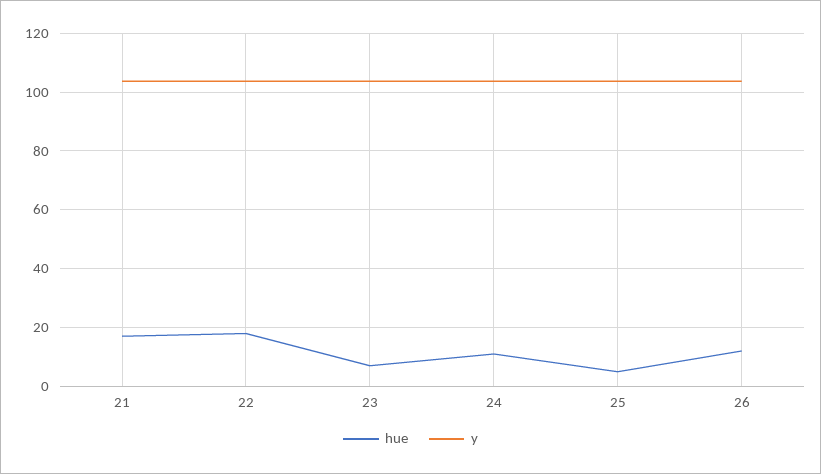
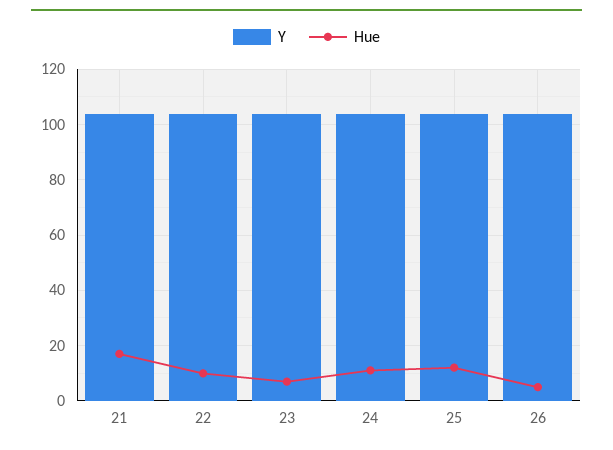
hue, 22: 17.5 -> 10
hue, 25: 5 -> 12.5
hue, 26: 12.5 -> 5

